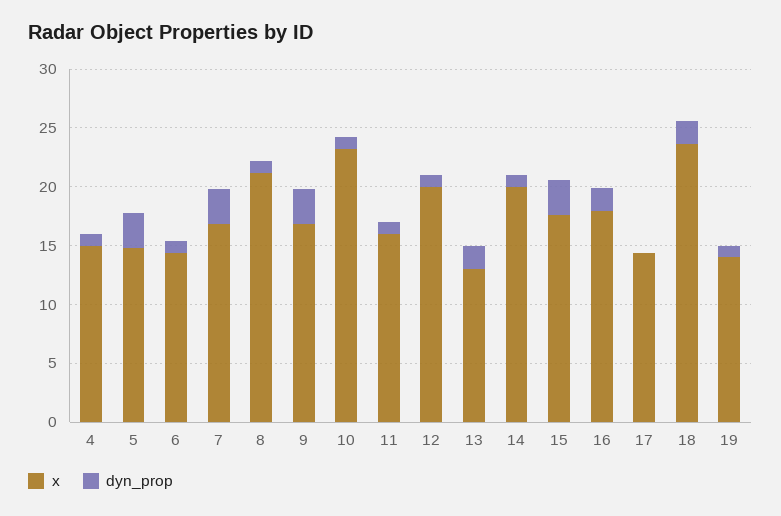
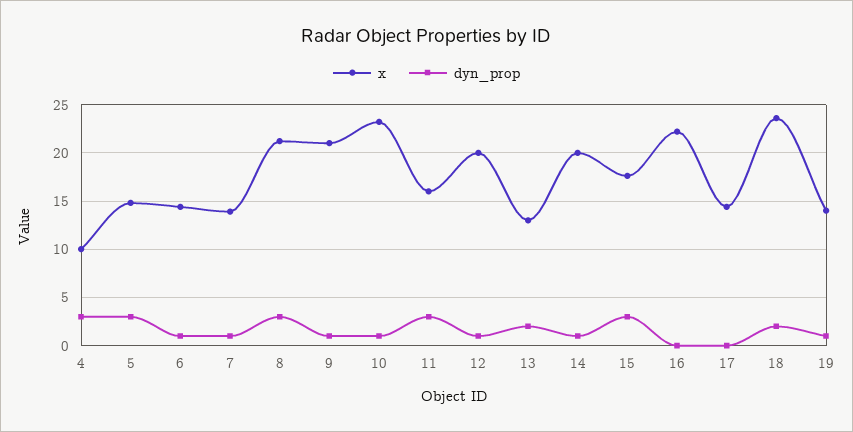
x, 4: 15 -> 10
dyn_prop, 4: 1 -> 3
x, 7: 17 -> 14
dyn_prop, 7: 3 -> 1
dyn_prop, 8: 1 -> 3
x, 9: 17 -> 21
dyn_prop, 9: 3 -> 1
dyn_prop, 11: 1 -> 3
x, 16: 18 -> 22
dyn_prop, 16: 2 -> 0

